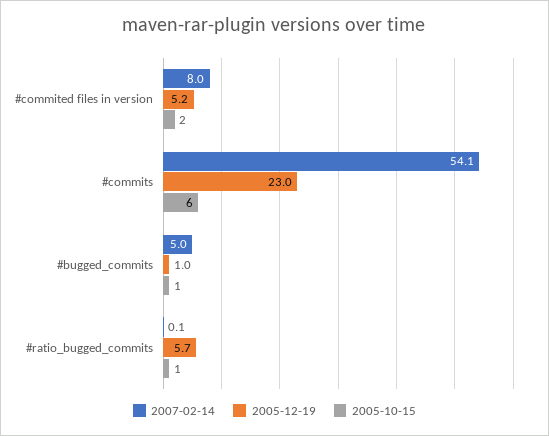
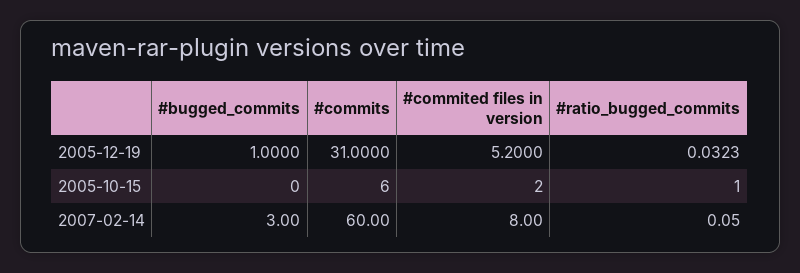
2007-02-14, #commits: 54.1 -> 60
2005-12-19, #commits: 23 -> 31
2007-02-14, #bugged_commits: 5 -> 3
2005-10-15, #bugged_commits: 1 -> 0
2005-12-19, #ratio_bugged_commits: 5.7 -> 0.0323

